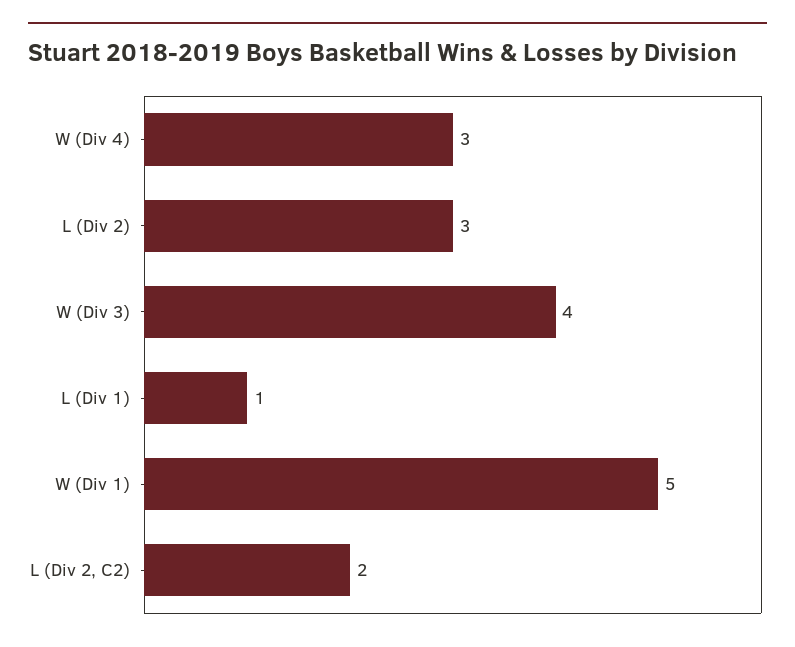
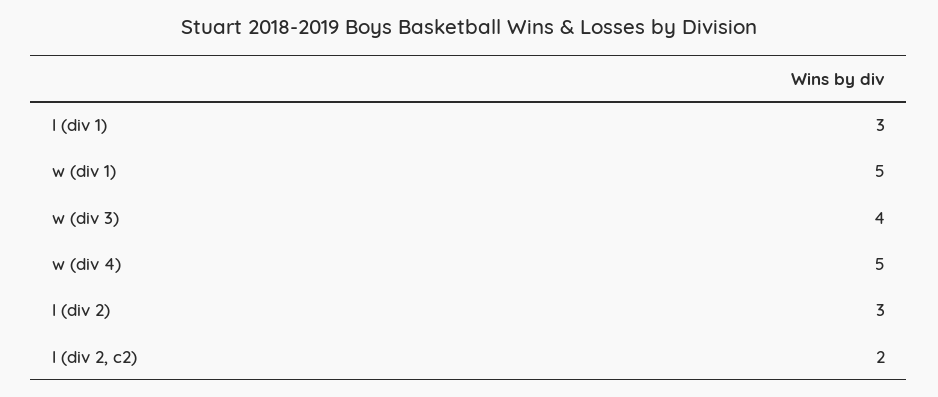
W (Div 4): 3 -> 5
L (Div 1): 1 -> 3

